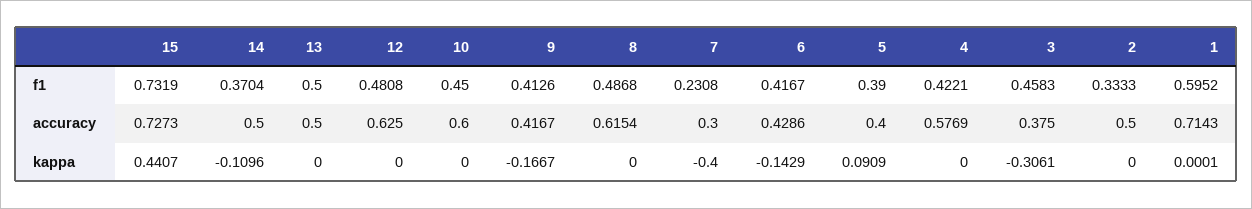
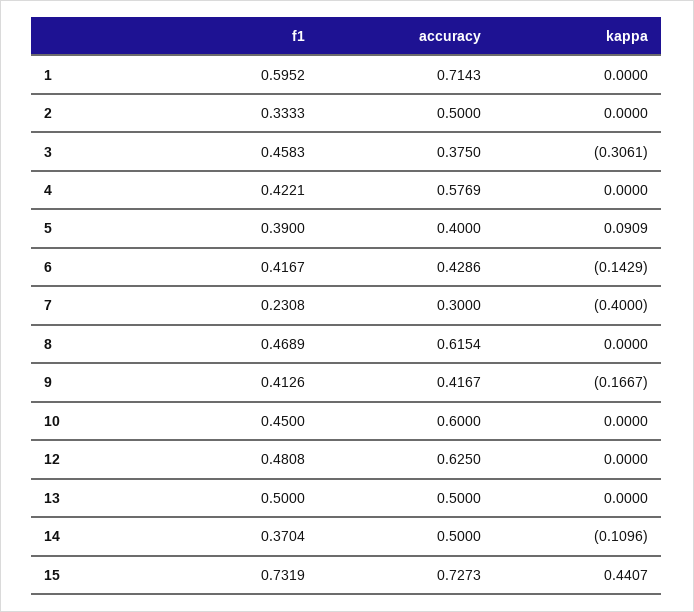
8, f1: 0.4868 -> 0.4689
1, kappa: 0.0001 -> 0

